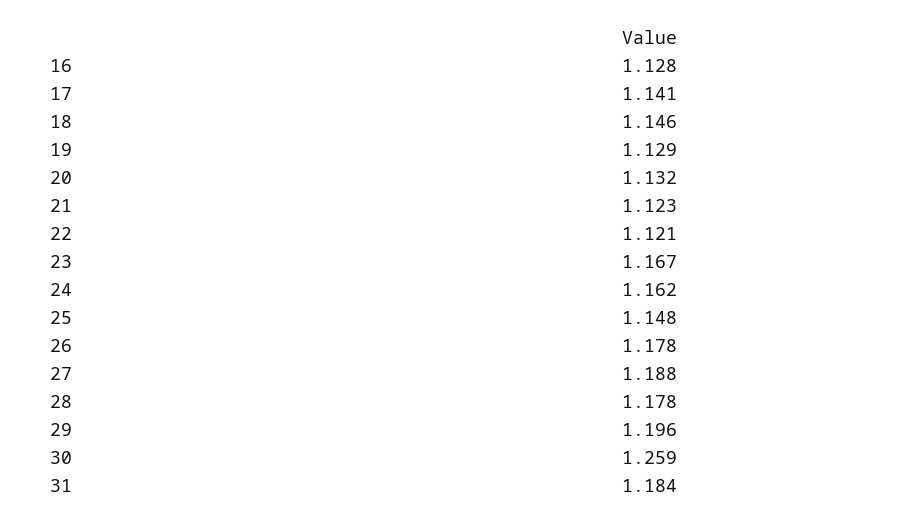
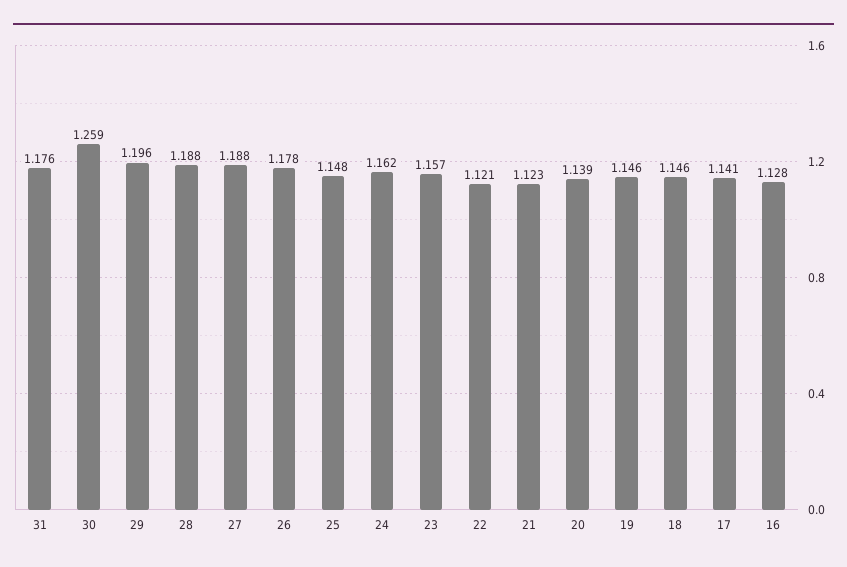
19: 1.129 -> 1.146
20: 1.132 -> 1.139
23: 1.167 -> 1.157
28: 1.178 -> 1.188
31: 1.184 -> 1.176

